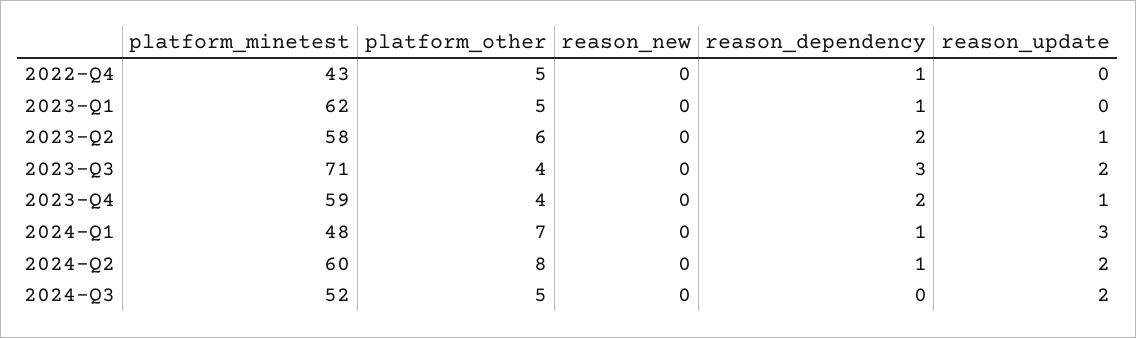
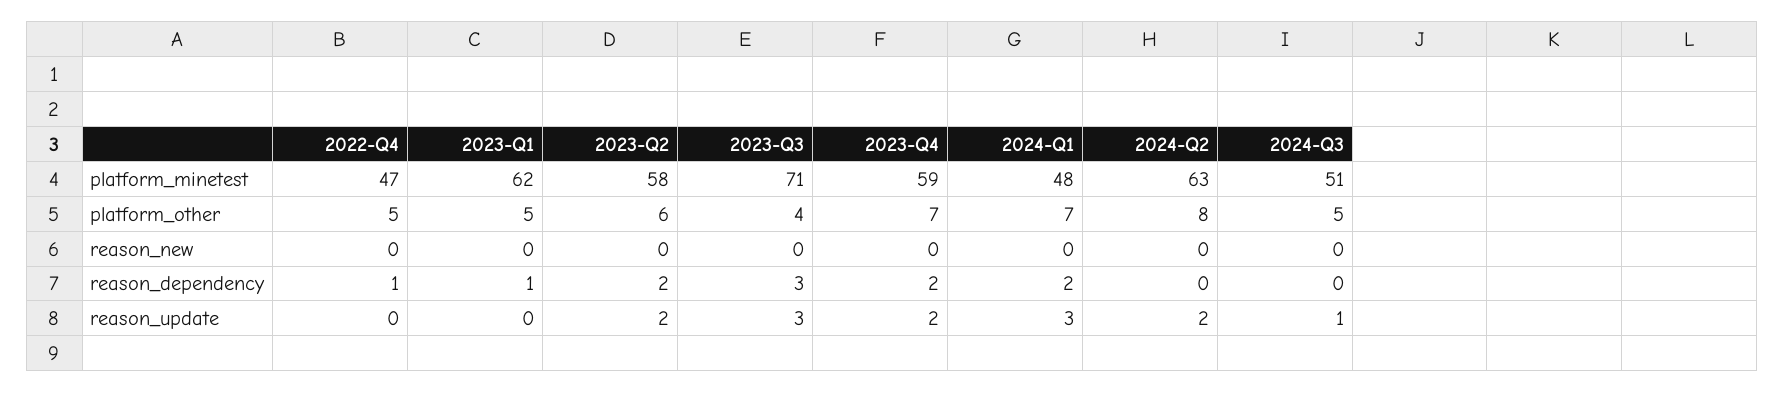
platform_minetest, 2022-Q4: 43 -> 47
reason_update, 2023-Q2: 1 -> 2
reason_update, 2023-Q3: 2 -> 3
platform_other, 2023-Q4: 4 -> 7
reason_update, 2023-Q4: 1 -> 2
reason_dependency, 2024-Q1: 1 -> 2
platform_minetest, 2024-Q2: 60 -> 63
reason_dependency, 2024-Q2: 1 -> 0
platform_minetest, 2024-Q3: 52 -> 51
reason_update, 2024-Q3: 2 -> 1

